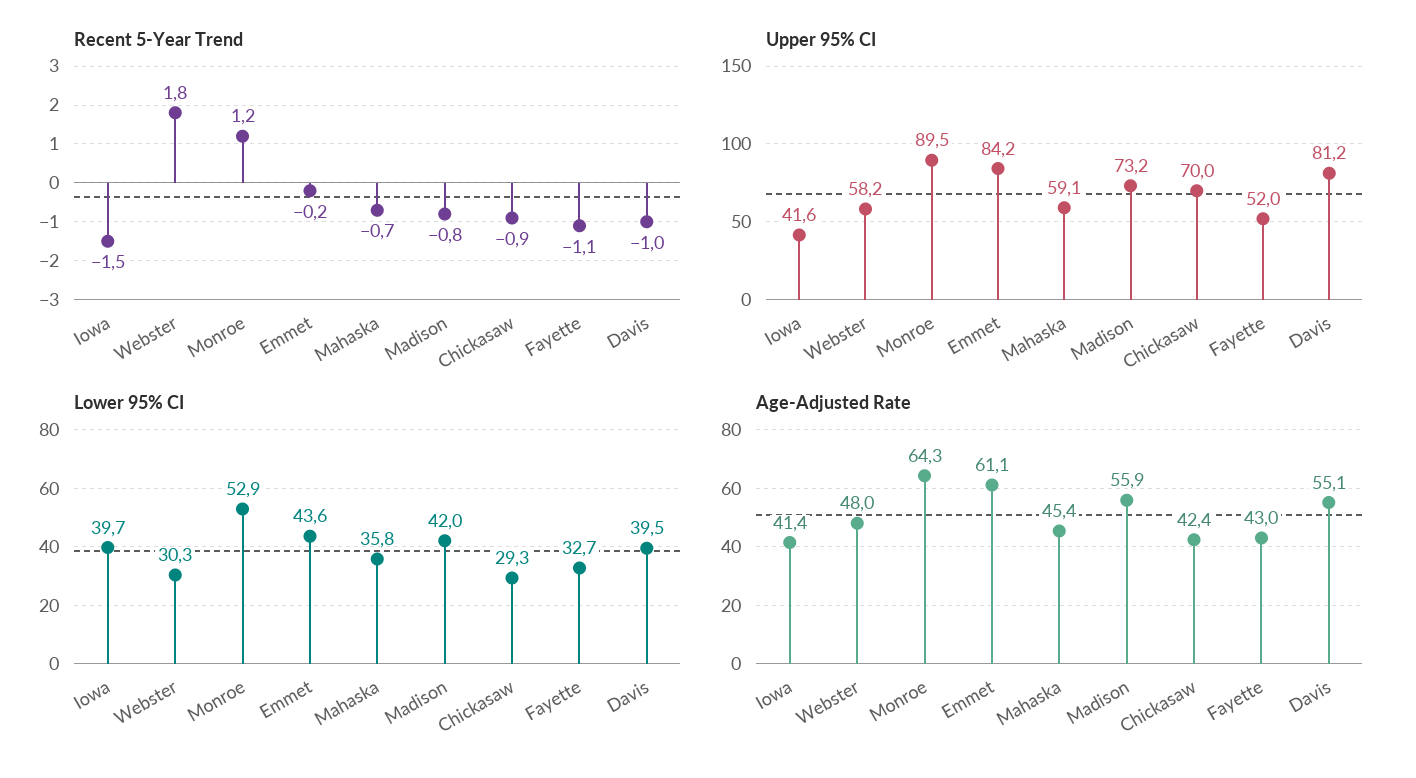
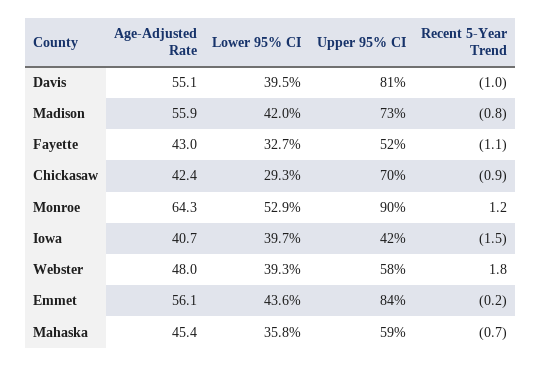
Lower 95% CI, Webster: 30.3 -> 39.3
Age-Adjusted Rate, Iowa: 41.4 -> 40.7
Age-Adjusted Rate, Emmet: 61.1 -> 56.1

